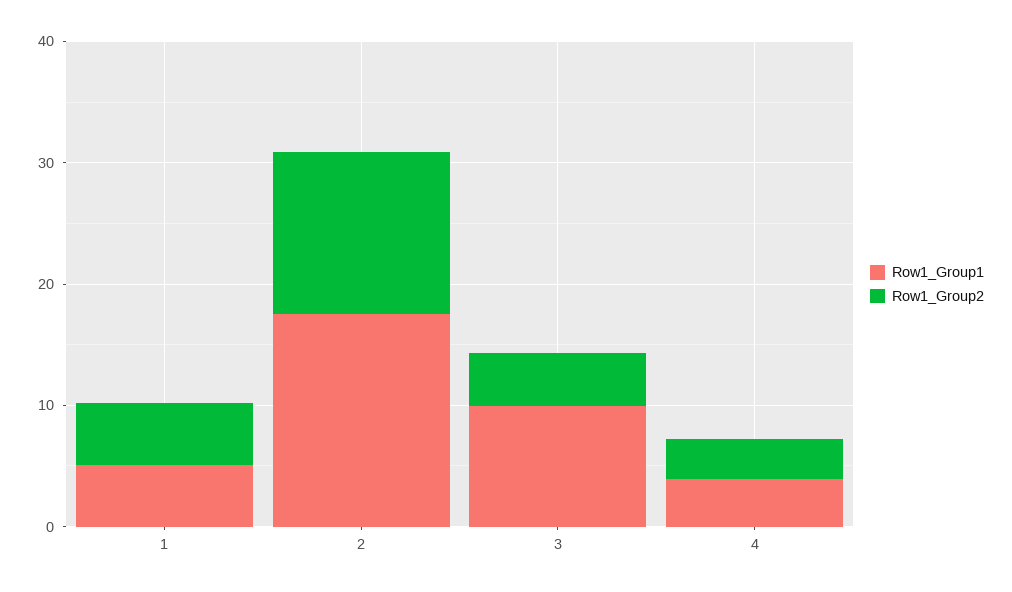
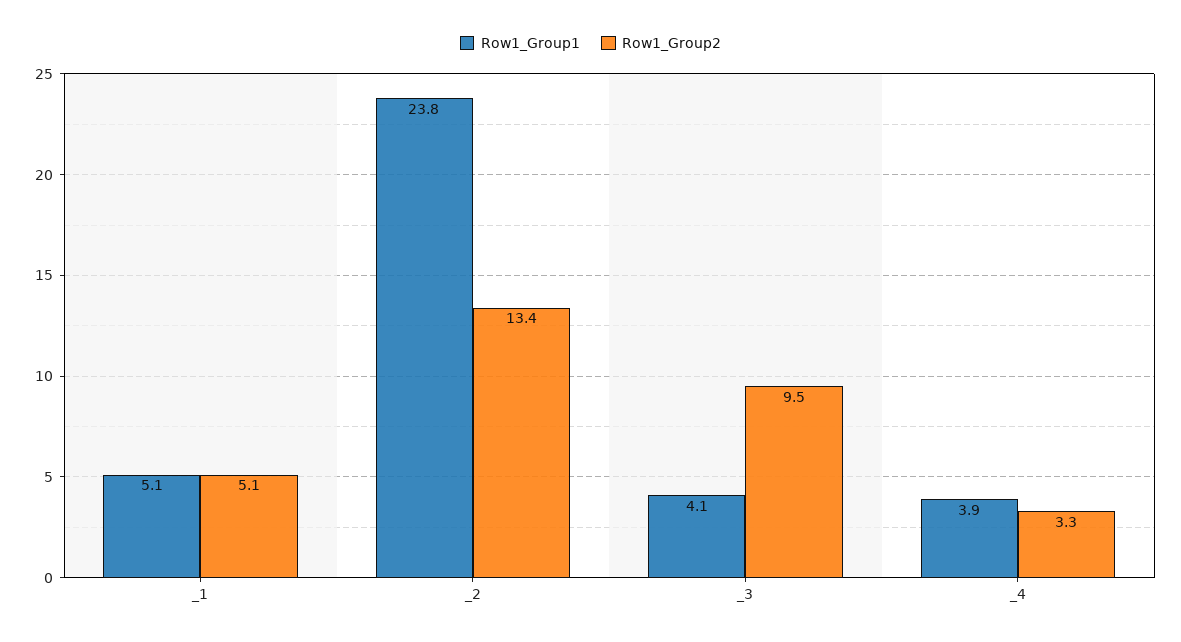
Row1_Group1, 2: 18 -> 23.8
Row1_Group1, 3: 10 -> 4.1
Row1_Group2, 3: 4 -> 9.5

